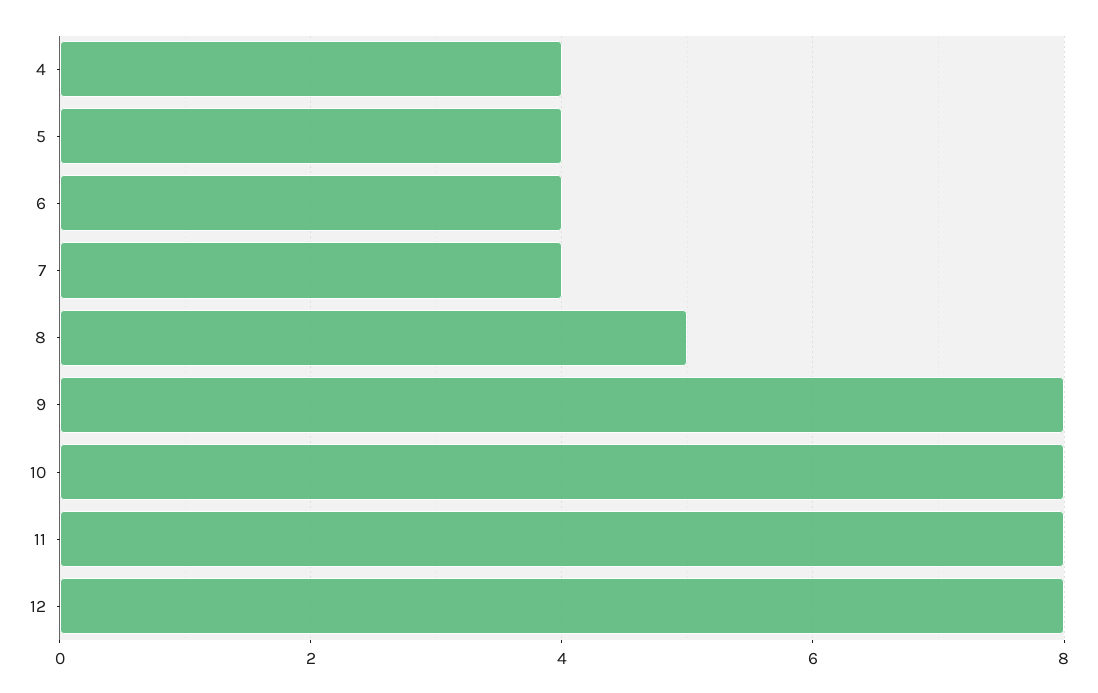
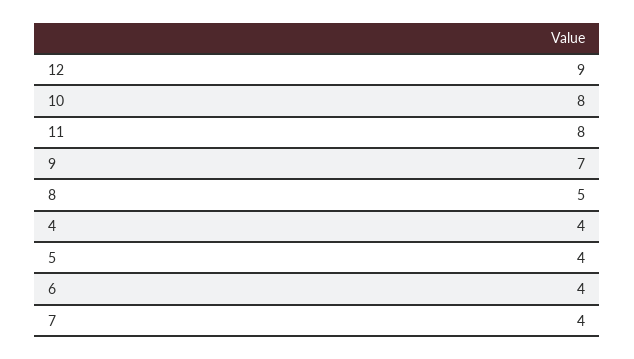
9: 8 -> 7
12: 8 -> 9

